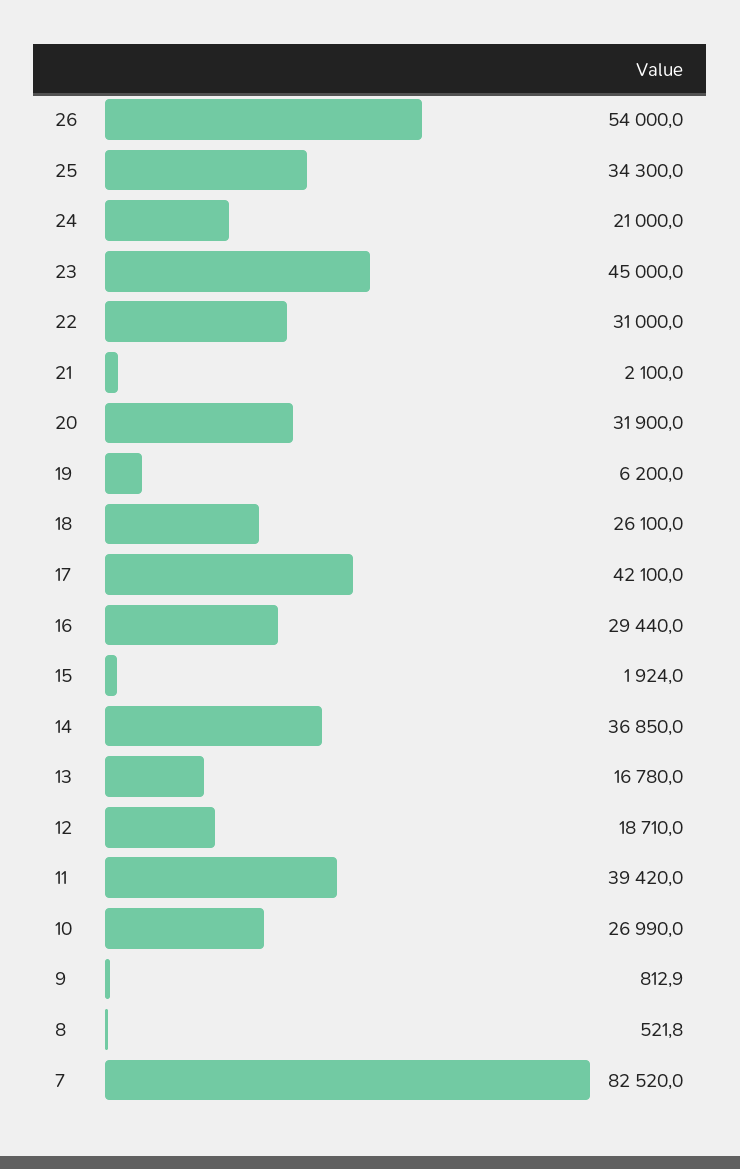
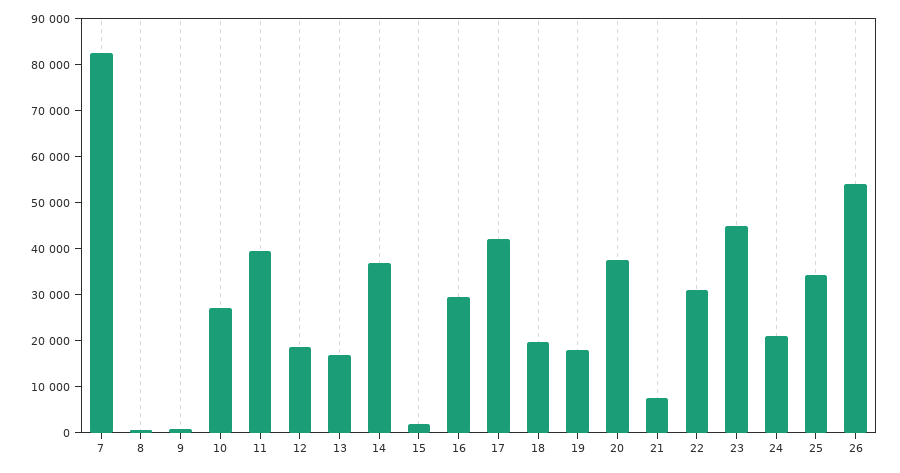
21: 2100 -> 8000
20: 31900 -> 38000
19: 6200 -> 18000
18: 26100 -> 20000

